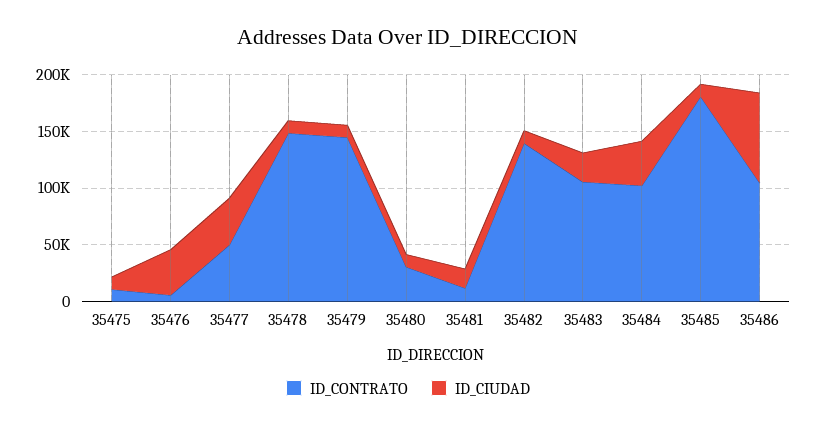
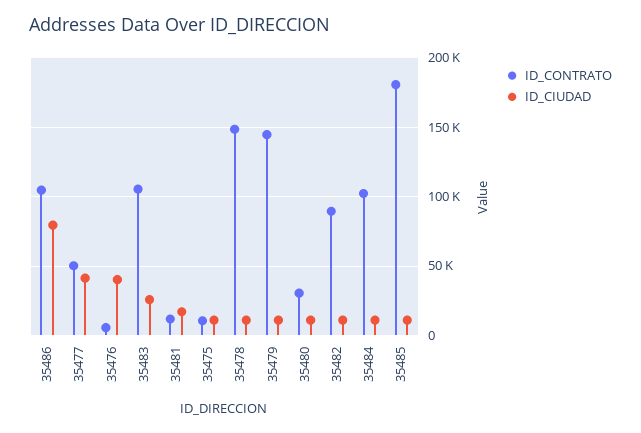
ID_CONTRATO, 35482: 140000 -> 90000
ID_CIUDAD, 35484: 40000 -> 10000

